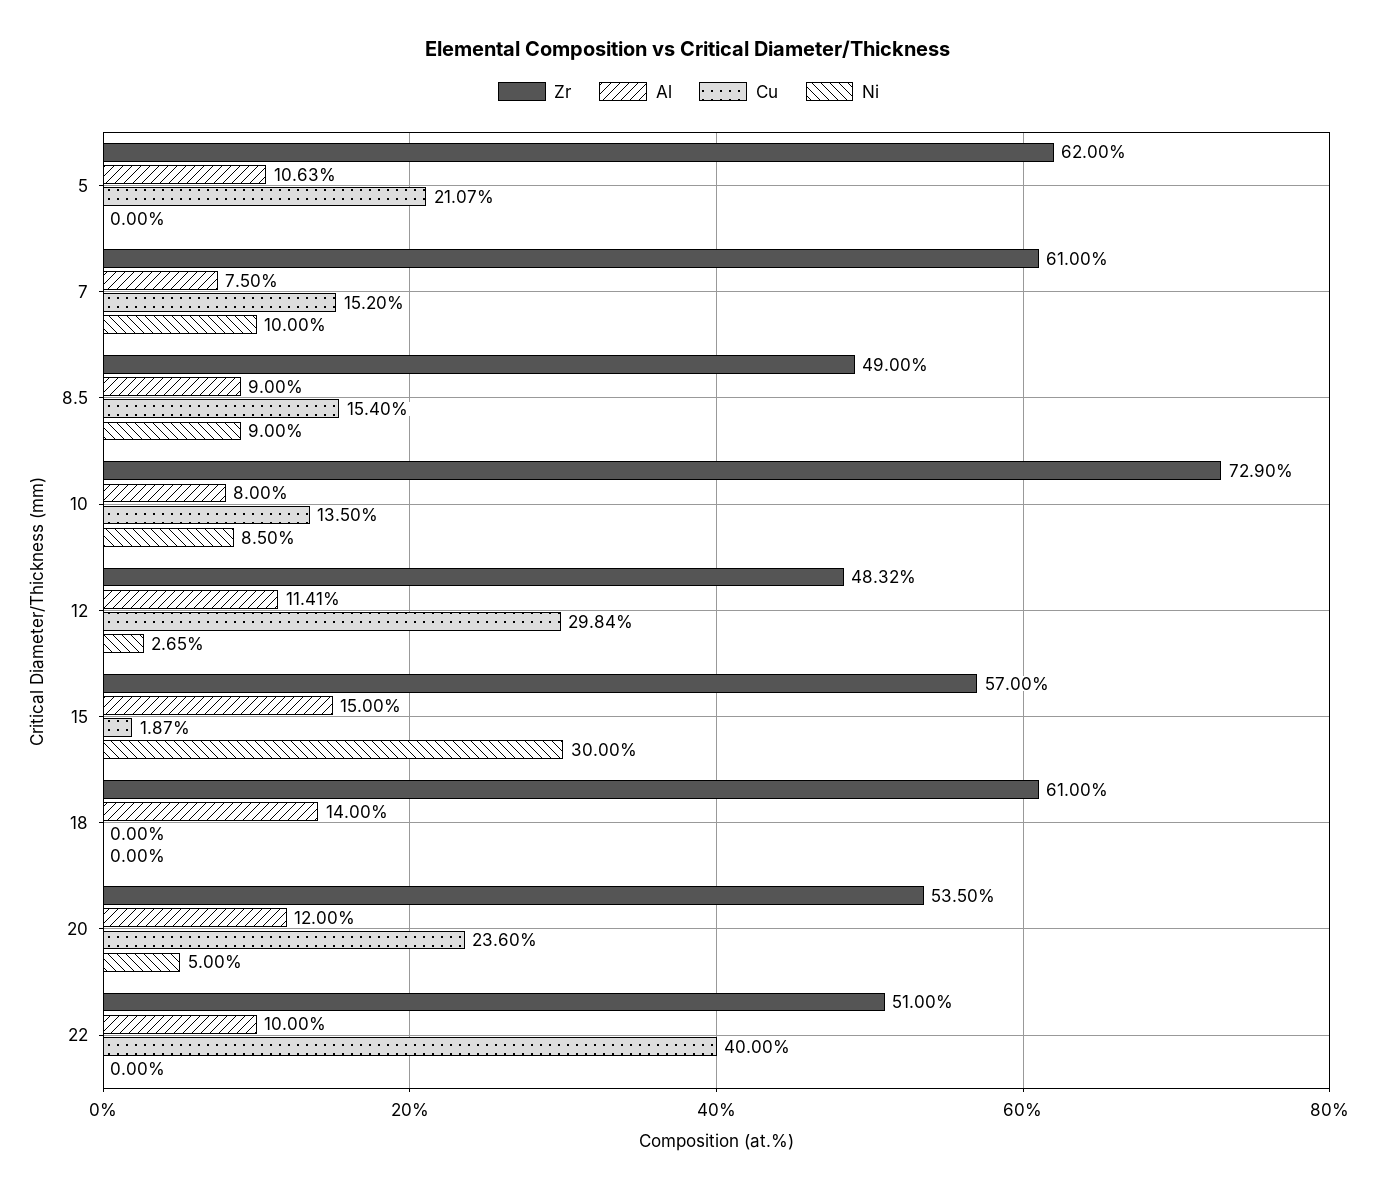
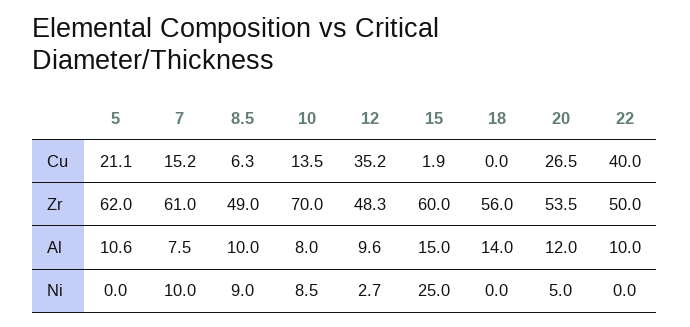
Al, 8.5: 9 -> 10
Cu, 8.5: 15.4 -> 6.3
Zr, 10: 72.9 -> 70
Al, 12: 11.41 -> 9.6
Cu, 12: 29.84 -> 35.2
Zr, 15: 57 -> 60
Ni, 15: 30 -> 25
Zr, 18: 61 -> 56
Cu, 20: 23.6 -> 26.5
Zr, 22: 51 -> 50

